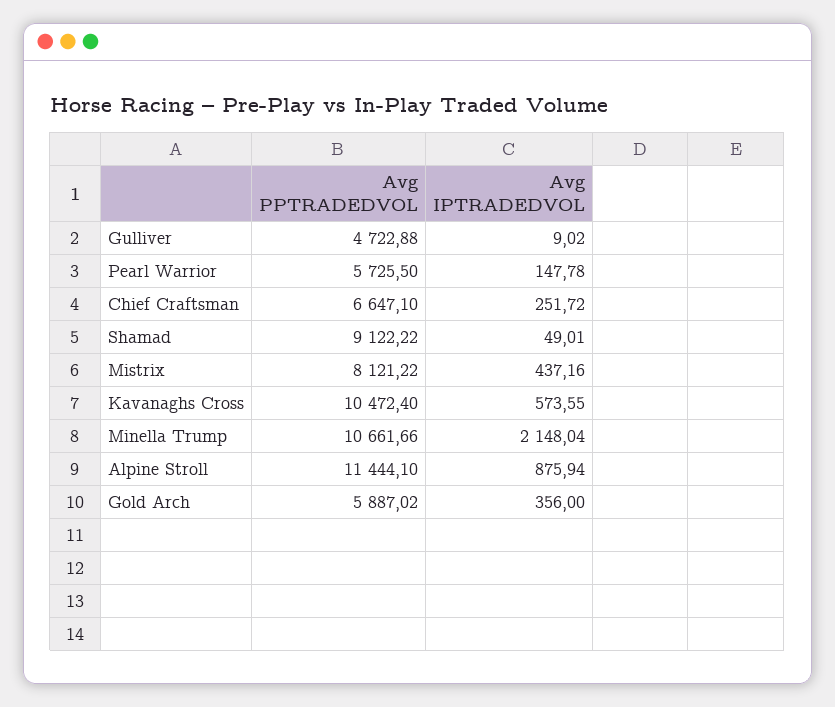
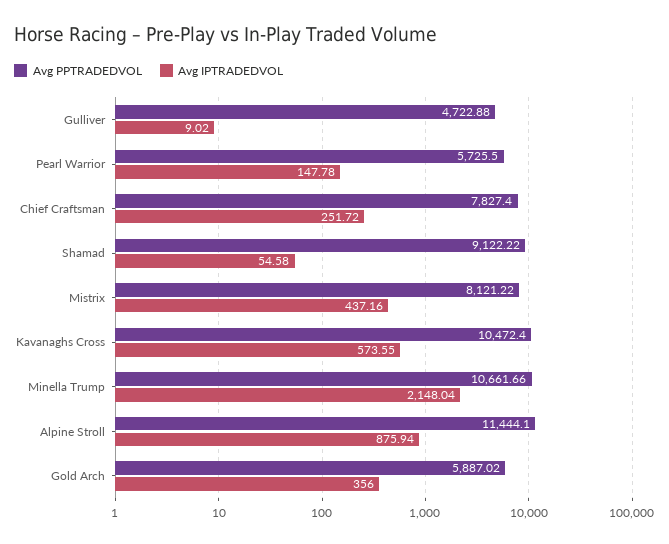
Avg PPTRADEDVOL, Chief Craftsman: 6647.1 -> 7827.4
Avg IPTRADEDVOL, Shamad: 49.01 -> 54.58

